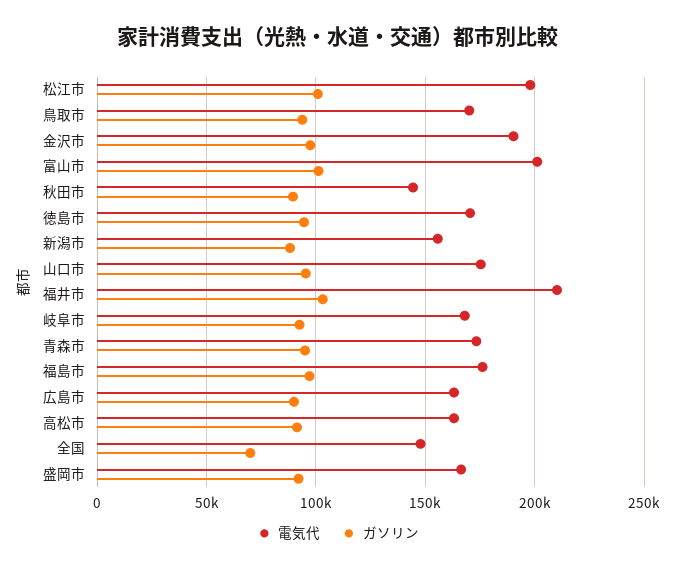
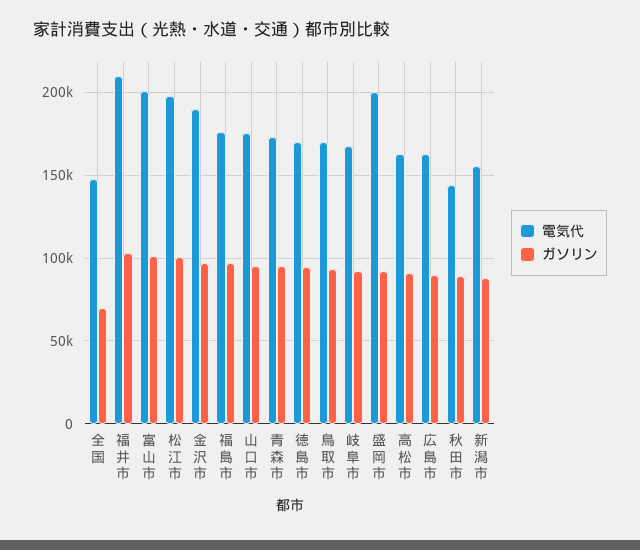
電気代, 盛岡市: 165000 -> 200000

